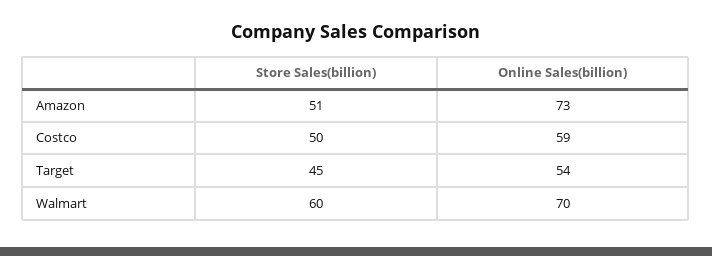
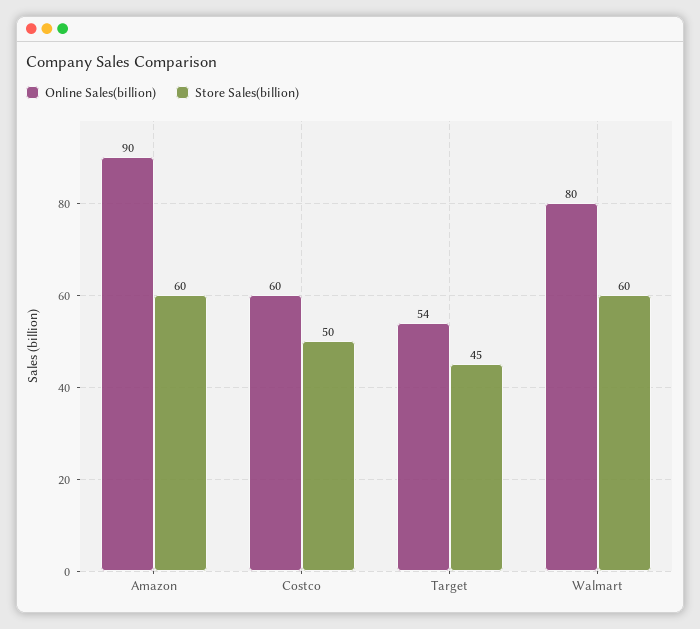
Store Sales(billion), Amazon: 51 -> 60
Online Sales(billion), Amazon: 73 -> 90
Online Sales(billion), Costco: 59 -> 60
Online Sales(billion), Walmart: 70 -> 80

